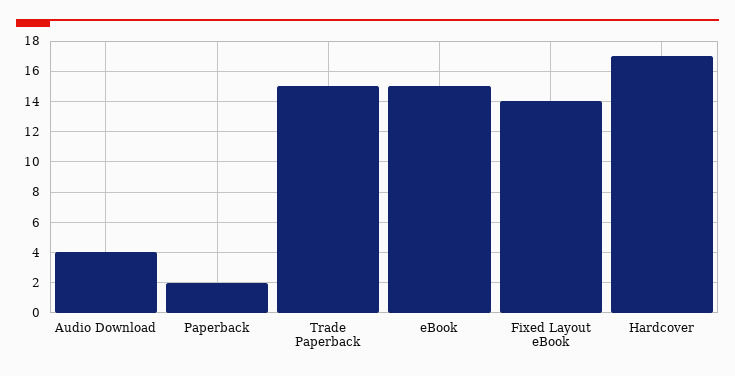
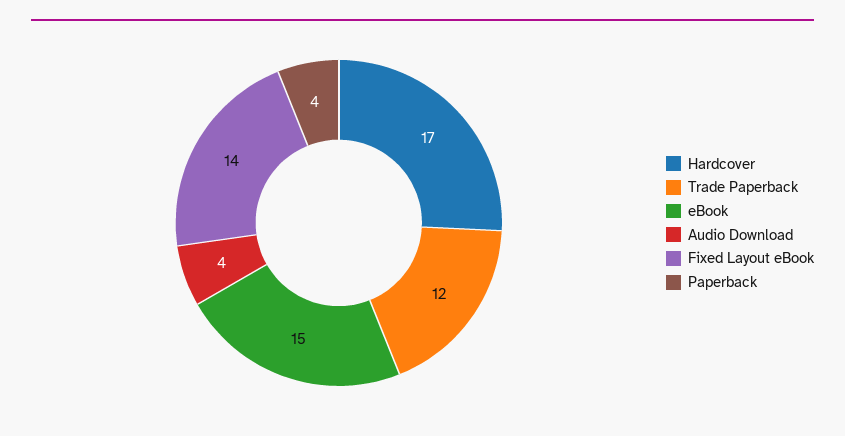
Paperback: 2 -> 4
Trade Paperback: 15 -> 12

